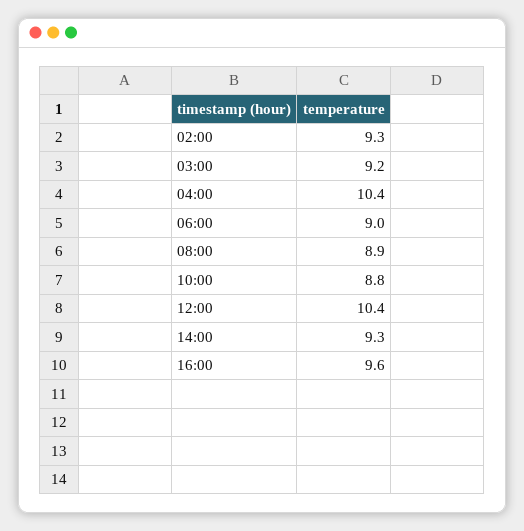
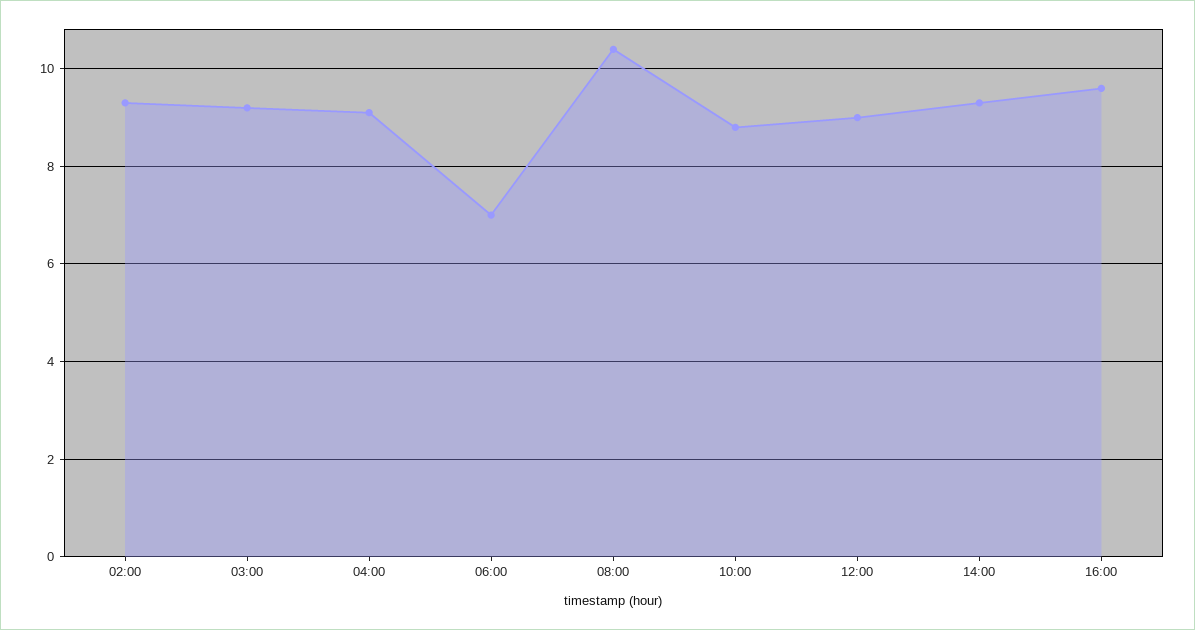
04:00: 10.4 -> 9
06:00: 9 -> 7
08:00: 8.9 -> 10.5
12:00: 10.4 -> 9

